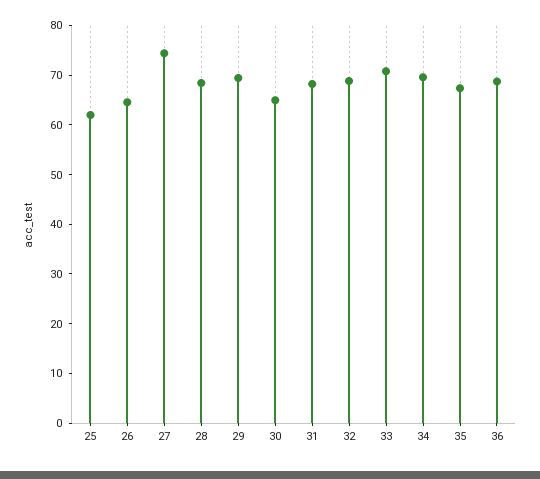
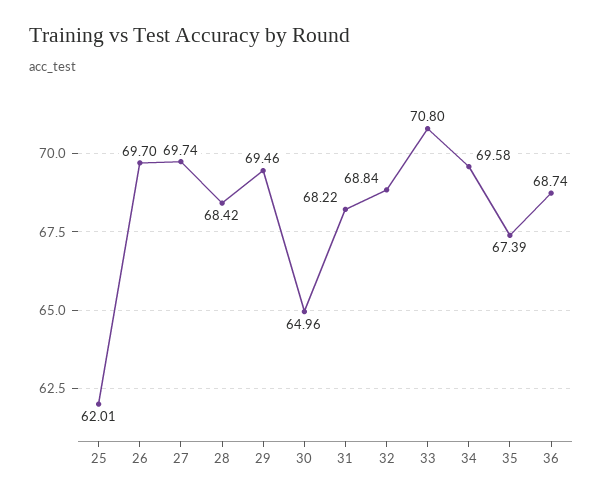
26: 64 -> 69.7
27: 74 -> 69.74

